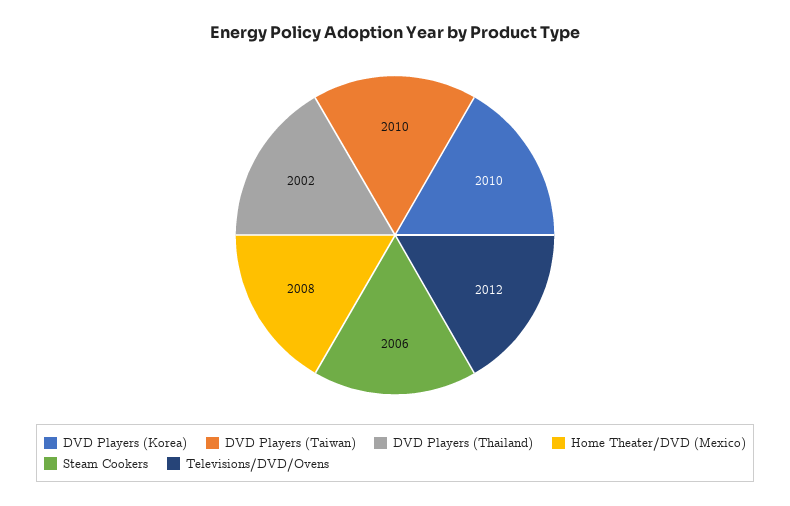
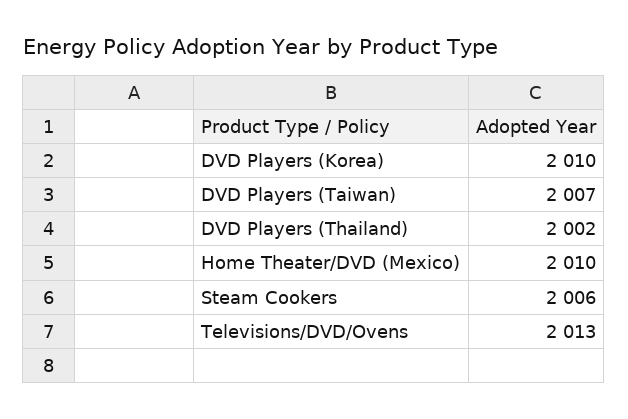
DVD Players (Taiwan): 2010 -> 2007
Home Theater/DVD (Mexico): 2008 -> 2010
Televisions/DVD/Ovens: 2012 -> 2013

